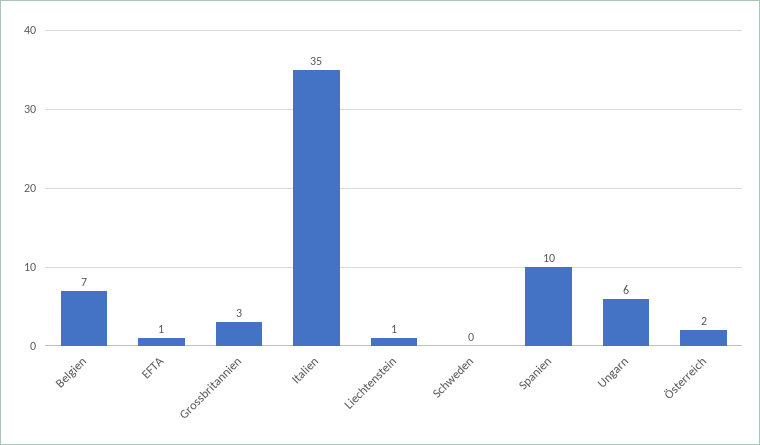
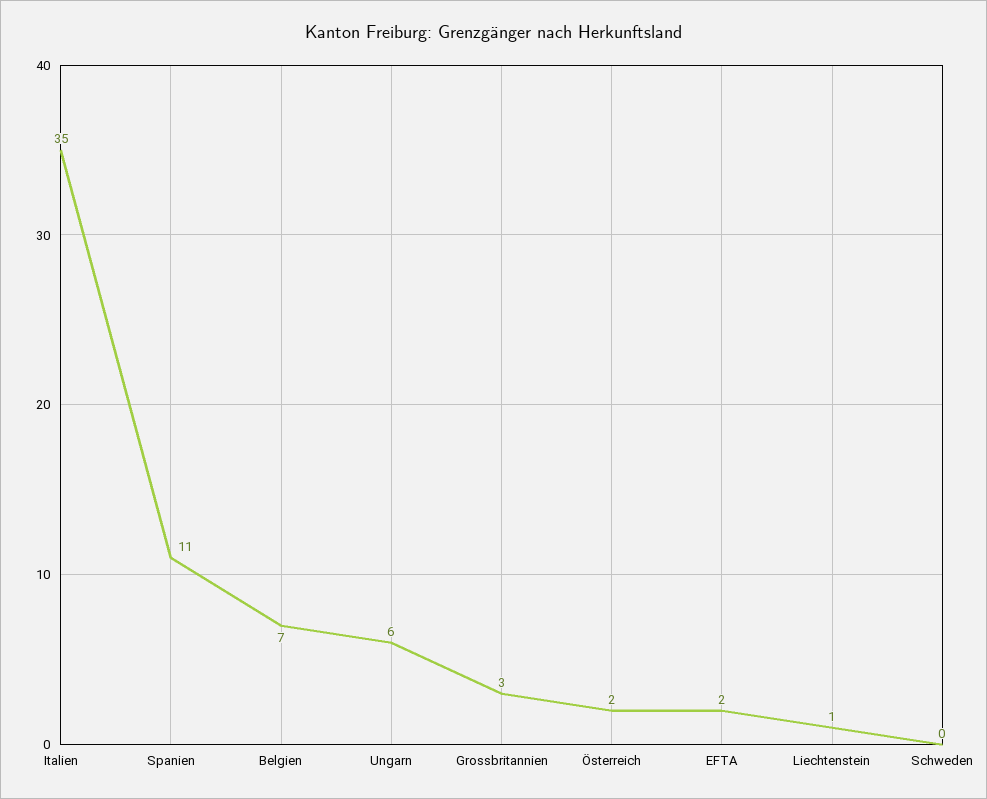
EFTA: 1 -> 2
Spanien: 10 -> 11

